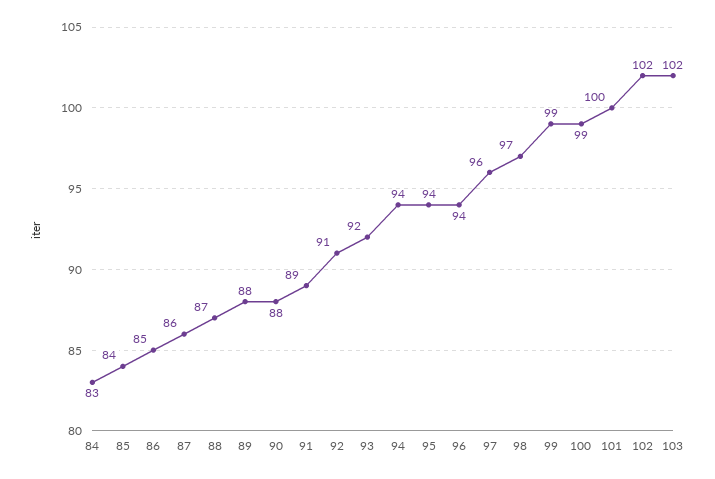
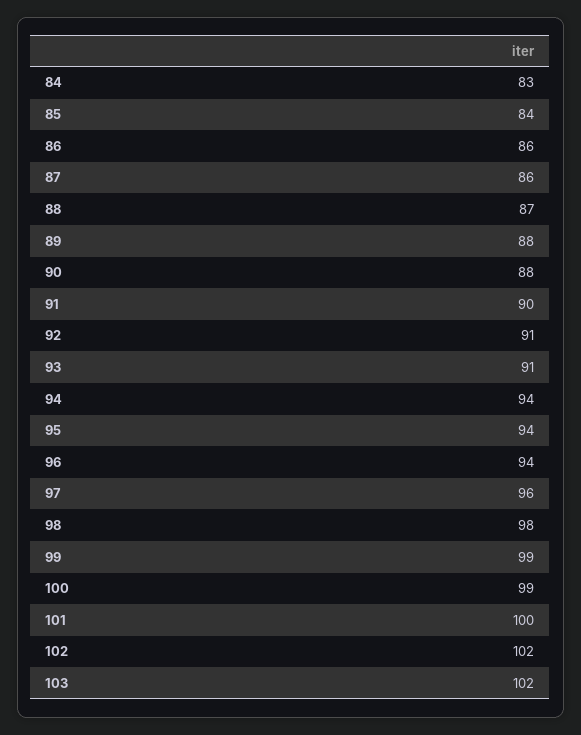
86: 85 -> 86
91: 89 -> 90
93: 92 -> 91
98: 97 -> 98

